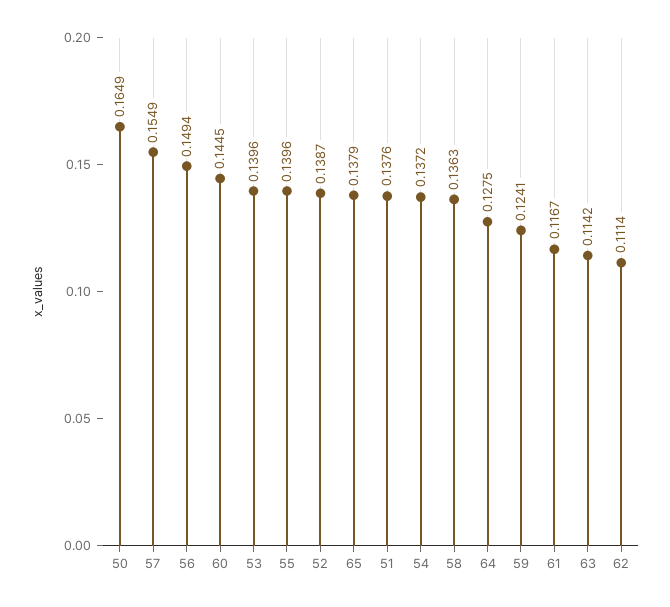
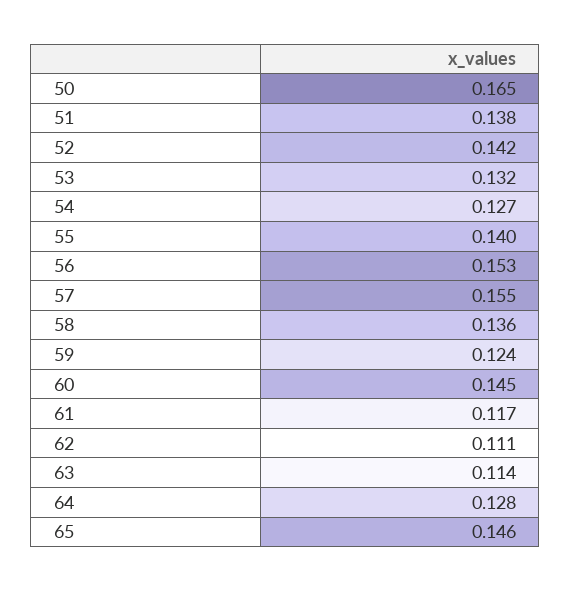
56: 0.1494 -> 0.153
53: 0.1396 -> 0.132
52: 0.1387 -> 0.142
65: 0.1379 -> 0.146
54: 0.1372 -> 0.127

